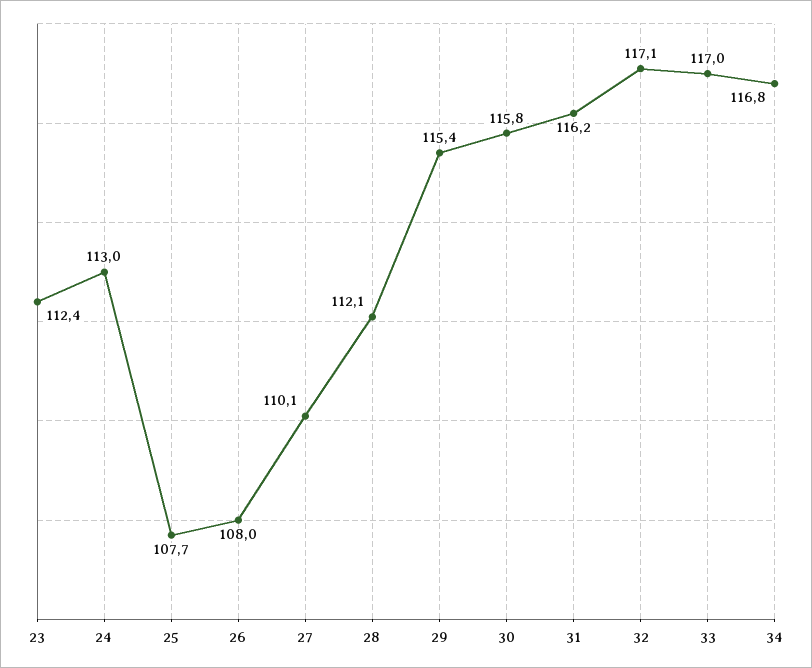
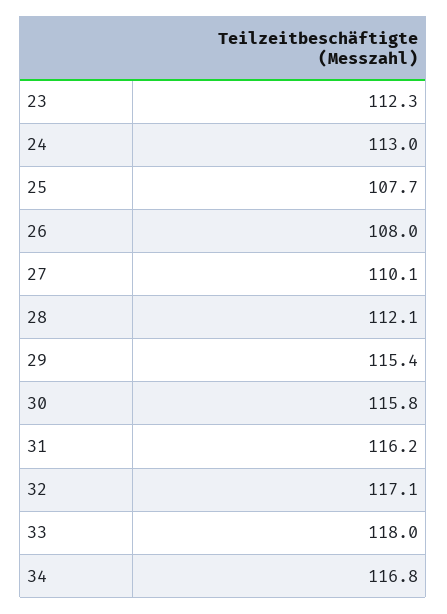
23: 112.4 -> 112.3
33: 117 -> 118

